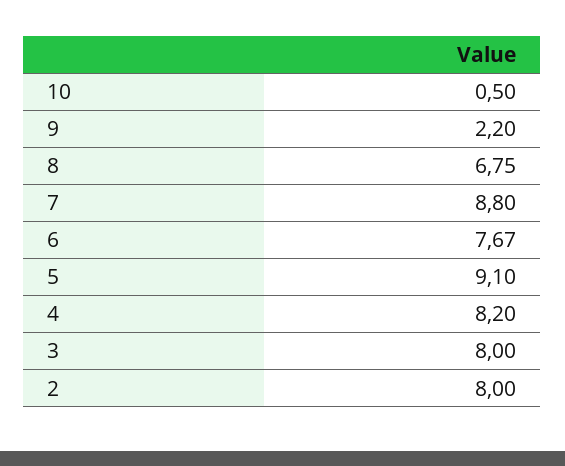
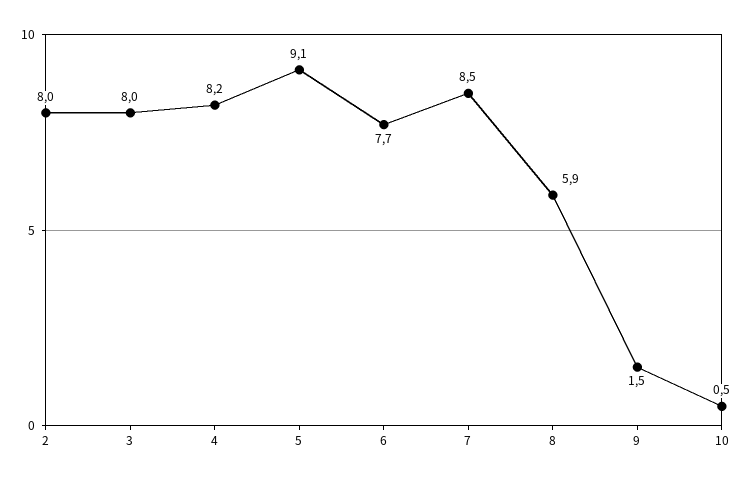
9: 2.2 -> 1.5
8: 6.75 -> 5.9
7: 8.8 -> 8.5

